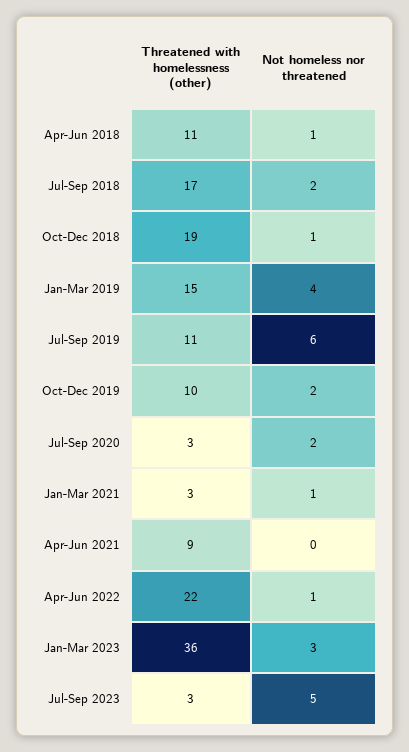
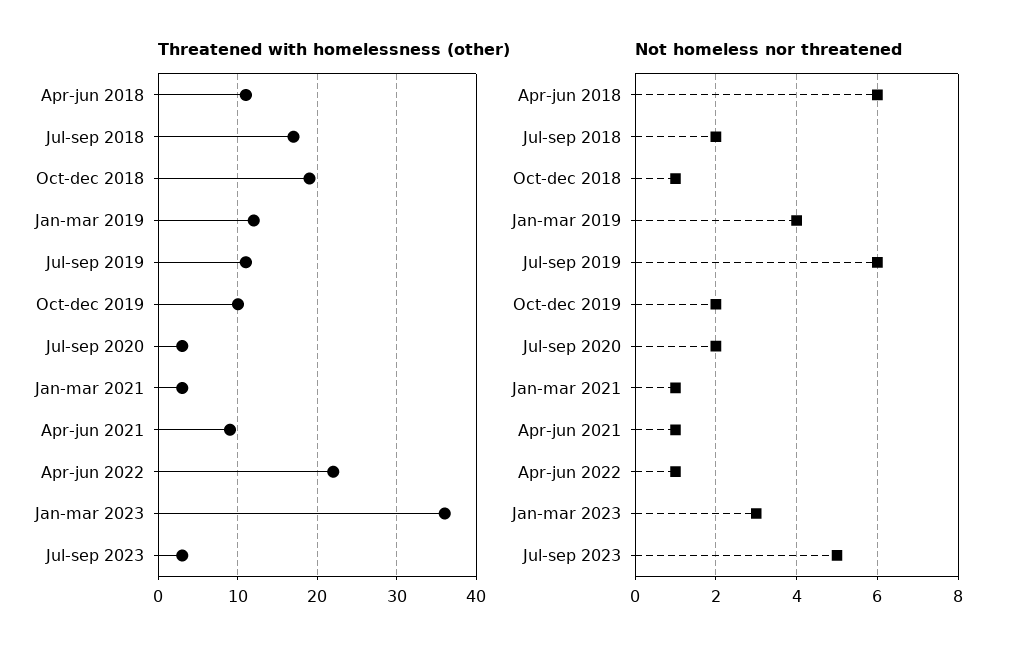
Not homeless nor threatened, Apr-Jun 2018: 1 -> 6
Threatened with homelessness (other), Jan-Mar 2019: 15 -> 12
Not homeless nor threatened, Apr-Jun 2021: 0 -> 1

